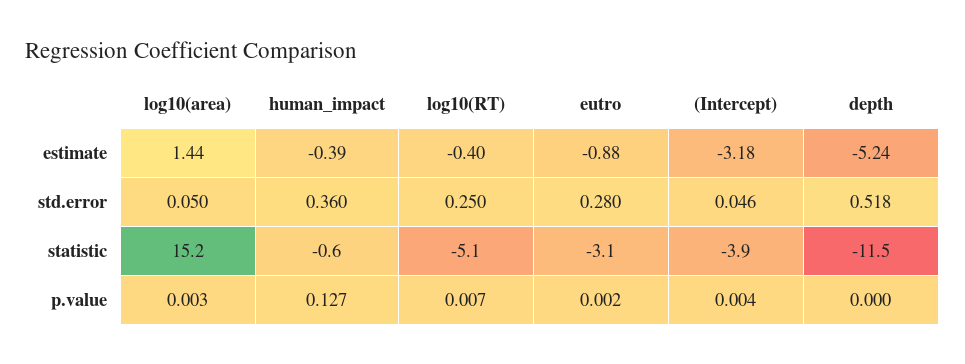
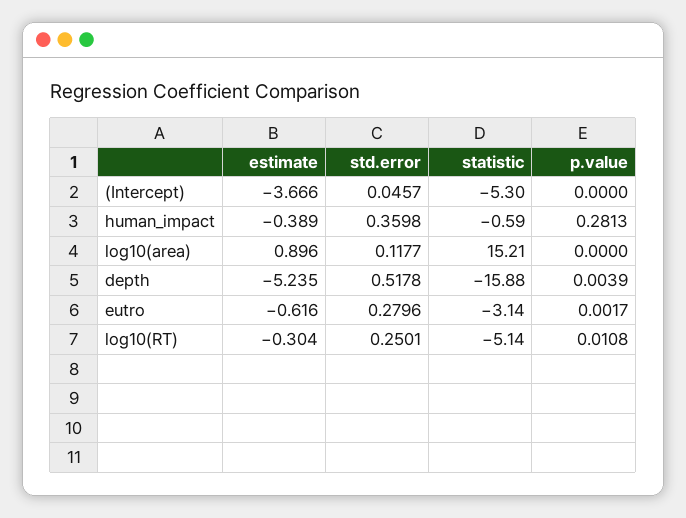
log10(area), estimate: 1.44 -> 0.896
log10(RT), estimate: -0.4 -> -0.304
eutro, estimate: -0.88 -> -0.616
(Intercept), estimate: -3.18 -> -3.666
log10(area), std.error: 0.05 -> 0.1177
(Intercept), statistic: -3.9 -> -5.3
depth, statistic: -11.5 -> -15.88
log10(area), p.value: 0.003 -> 0
human_impact, p.value: 0.127 -> 0.2813
log10(RT), p.value: 0.007 -> 0.0108
(Intercept), p.value: 0.004 -> 0
depth, p.value: 0 -> 0.0039

